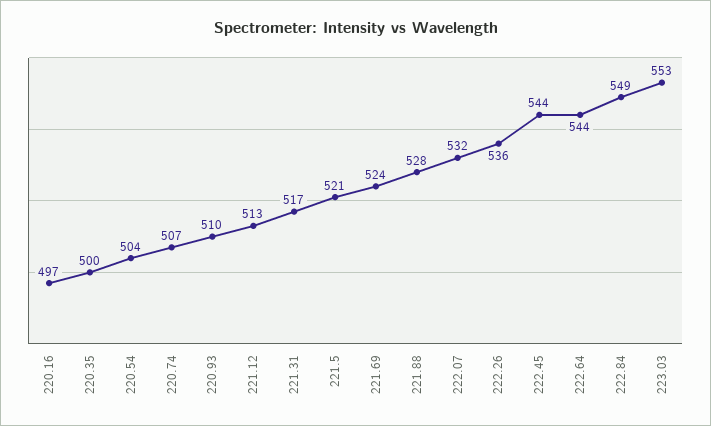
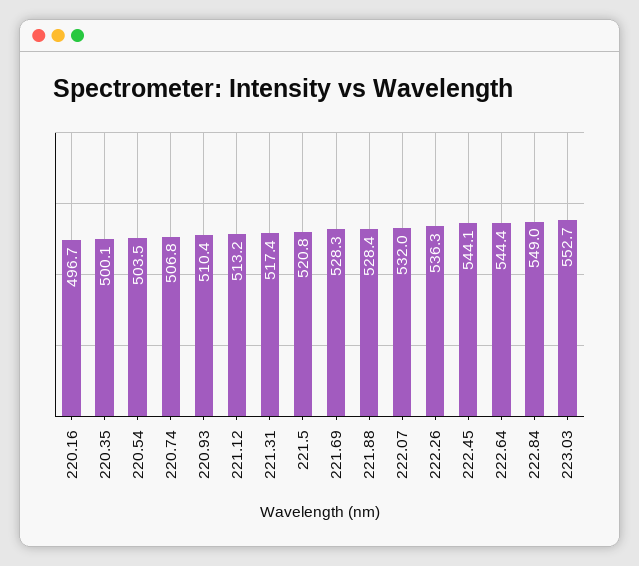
221.69: 524 -> 528.3

